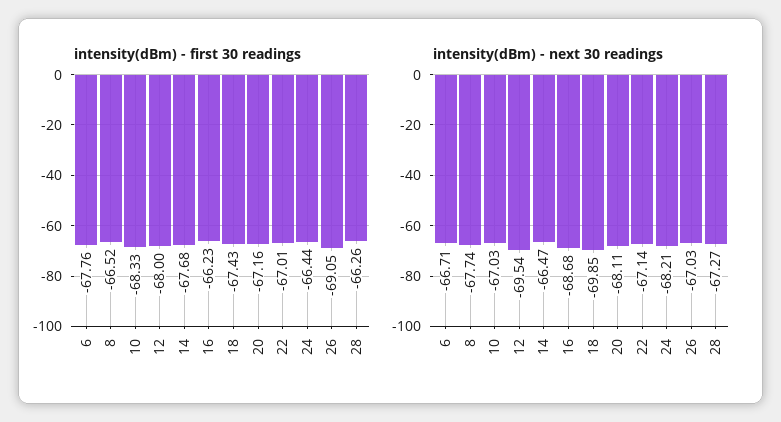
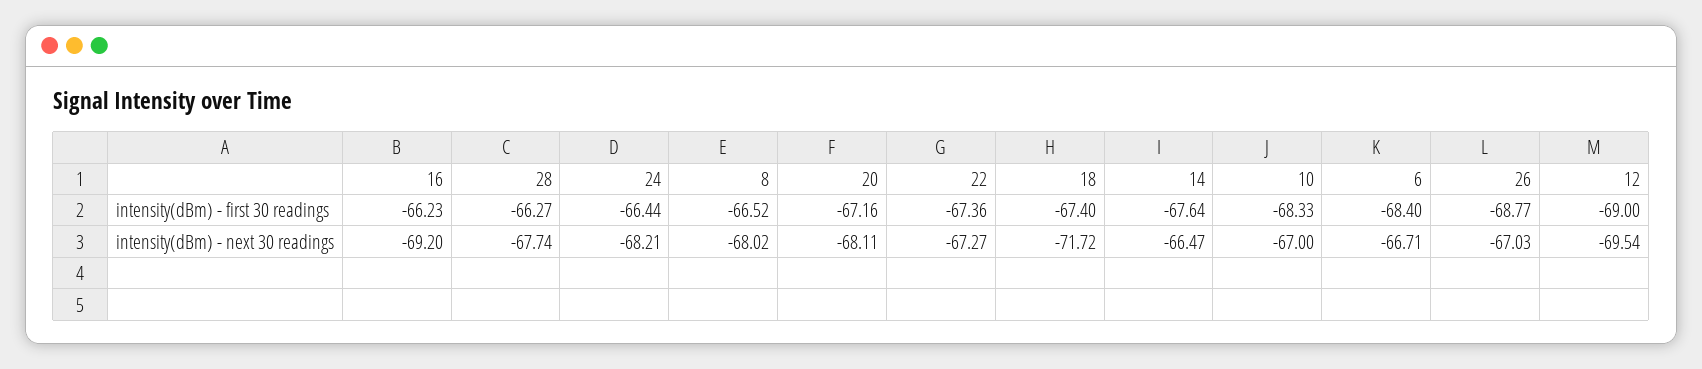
intensity(dBm) - first 30 readings, 6: -67.76 -> -68.4
intensity(dBm) - first 30 readings, 12: -68 -> -69
intensity(dBm) - first 30 readings, 14: -67.68 -> -67.64
intensity(dBm) - first 30 readings, 18: -67.43 -> -67.4
intensity(dBm) - first 30 readings, 22: -67.01 -> -67.36
intensity(dBm) - first 30 readings, 26: -69.05 -> -68.77
intensity(dBm) - first 30 readings, 28: -66.26 -> -66.27
intensity(dBm) - next 30 readings, 8: -67.74 -> -68.02
intensity(dBm) - next 30 readings, 10: -67.03 -> -67
intensity(dBm) - next 30 readings, 16: -68.68 -> -69.2
intensity(dBm) - next 30 readings, 18: -69.85 -> -71.72
intensity(dBm) - next 30 readings, 22: -67.14 -> -67.27
intensity(dBm) - next 30 readings, 28: -67.27 -> -67.74

